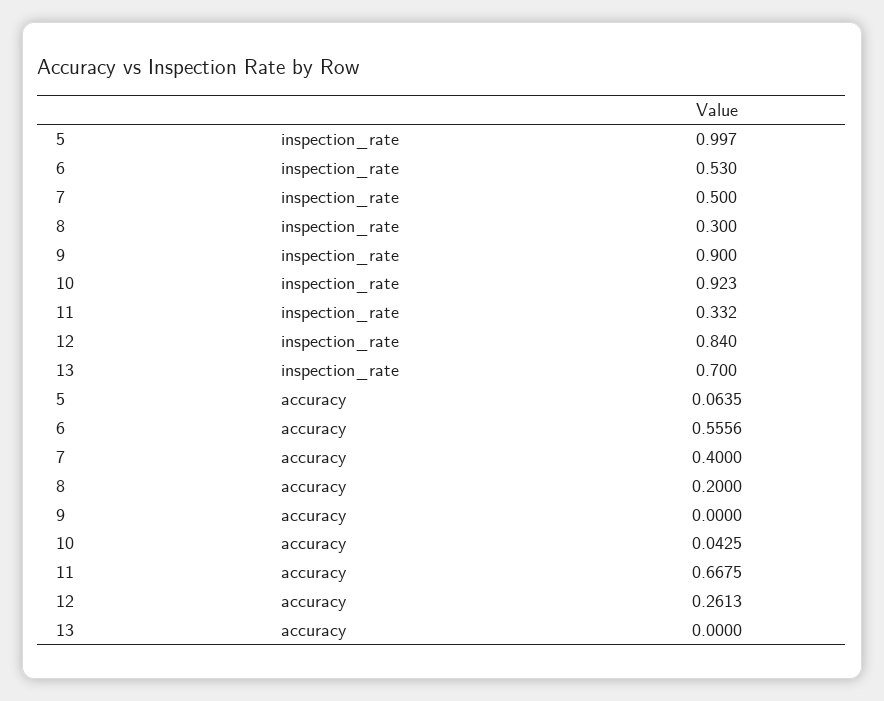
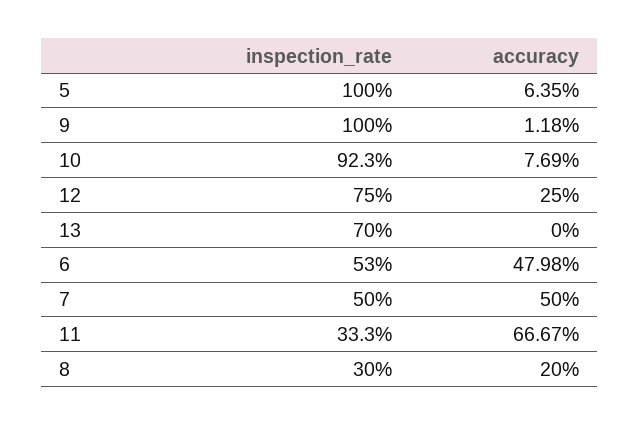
5, inspection_rate: 0.997 -> 1
9, inspection_rate: 0.9 -> 1
11, inspection_rate: 0.332 -> 0.333
12, inspection_rate: 0.84 -> 0.75
6, accuracy: 0.5556 -> 0.4798
7, accuracy: 0.4 -> 0.5
9, accuracy: 0 -> 0.0118
10, accuracy: 0.0425 -> 0.0769
11, accuracy: 0.6675 -> 0.6667
12, accuracy: 0.2613 -> 0.25

